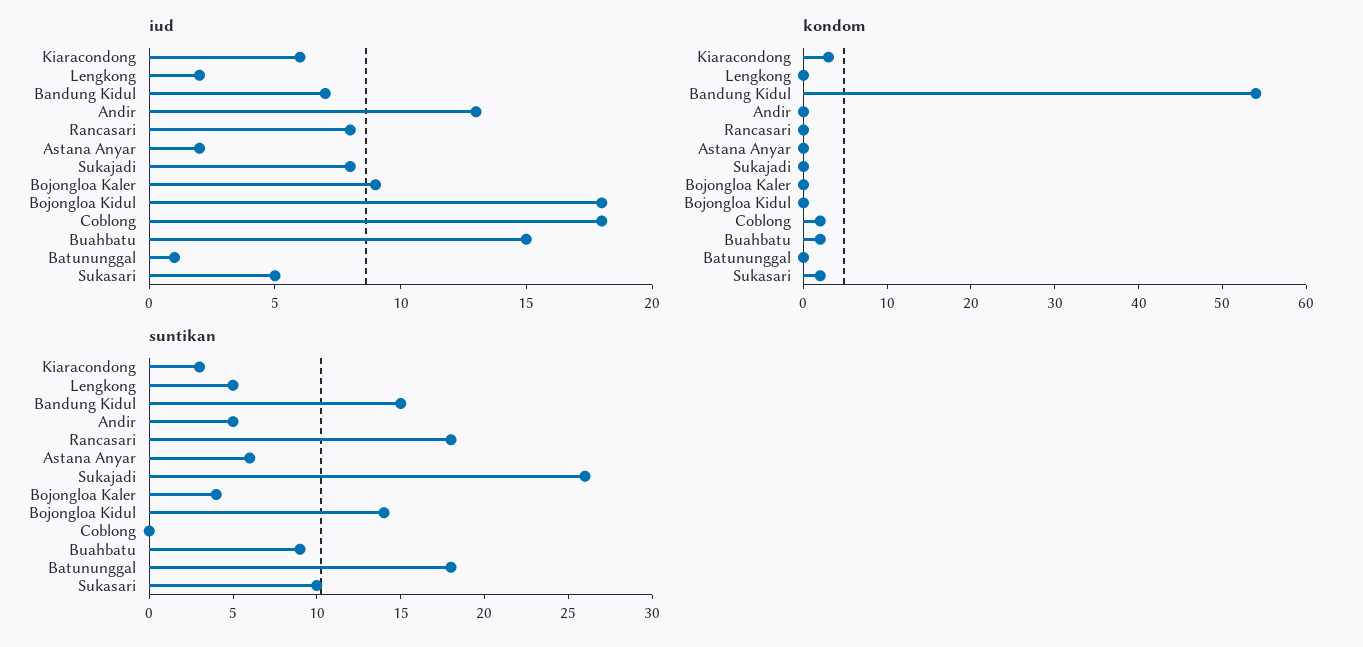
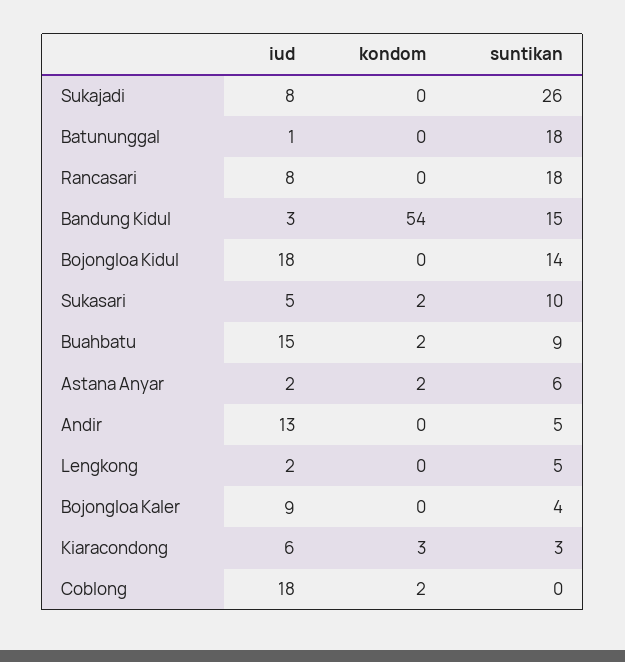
iud, Bandung Kidul: 7 -> 3
kondom, Astana Anyar: 0 -> 2

